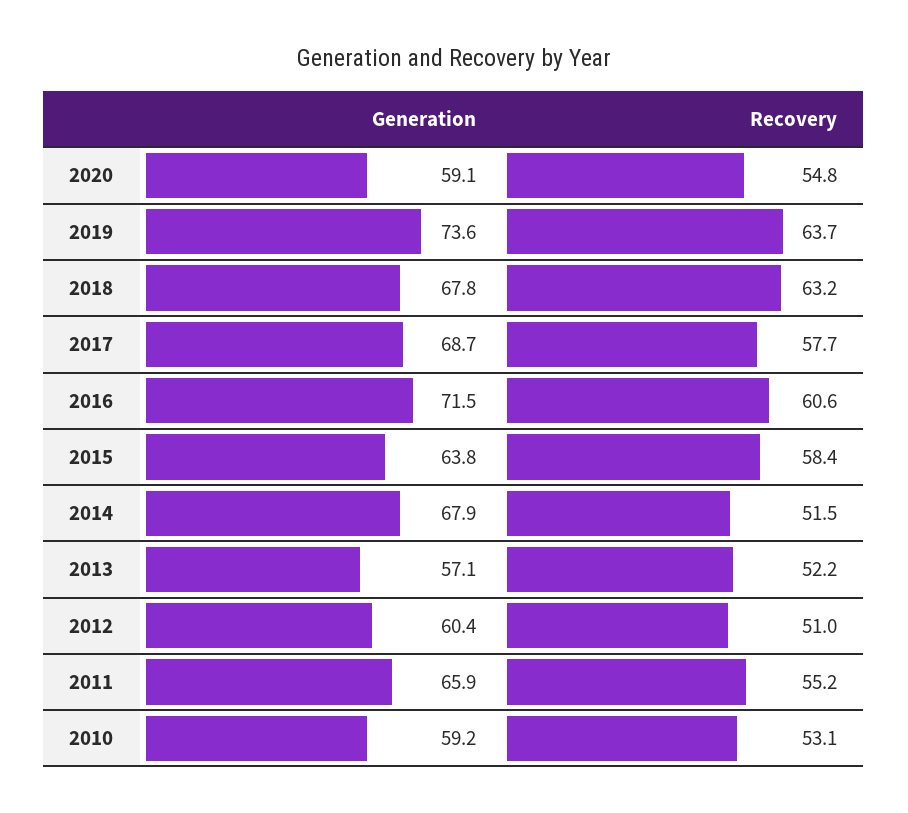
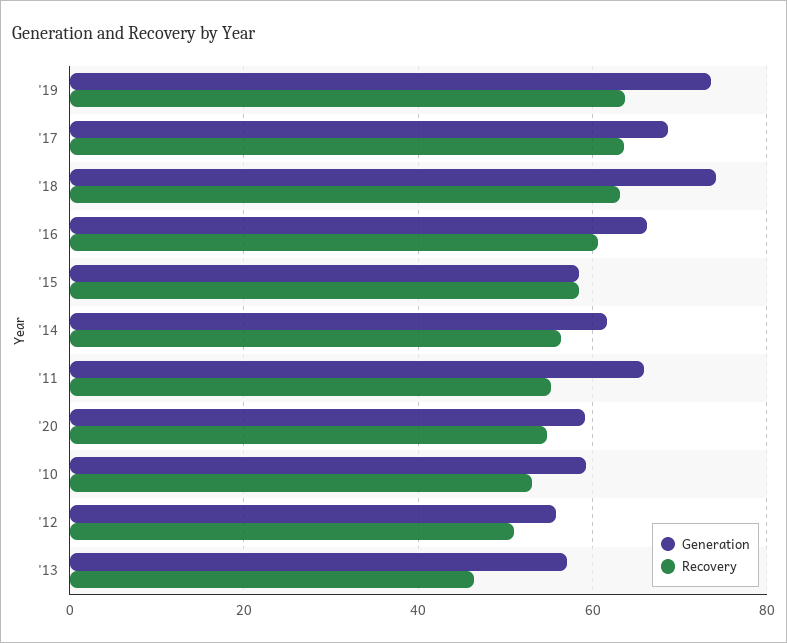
Generation, 2018: 67.8 -> 74
Recovery, 2017: 57.7 -> 64
Generation, 2016: 71.5 -> 66
Generation, 2015: 63.8 -> 58
Generation, 2014: 67.9 -> 62
Recovery, 2014: 51.5 -> 56
Recovery, 2013: 52.2 -> 46
Generation, 2012: 60.4 -> 56

